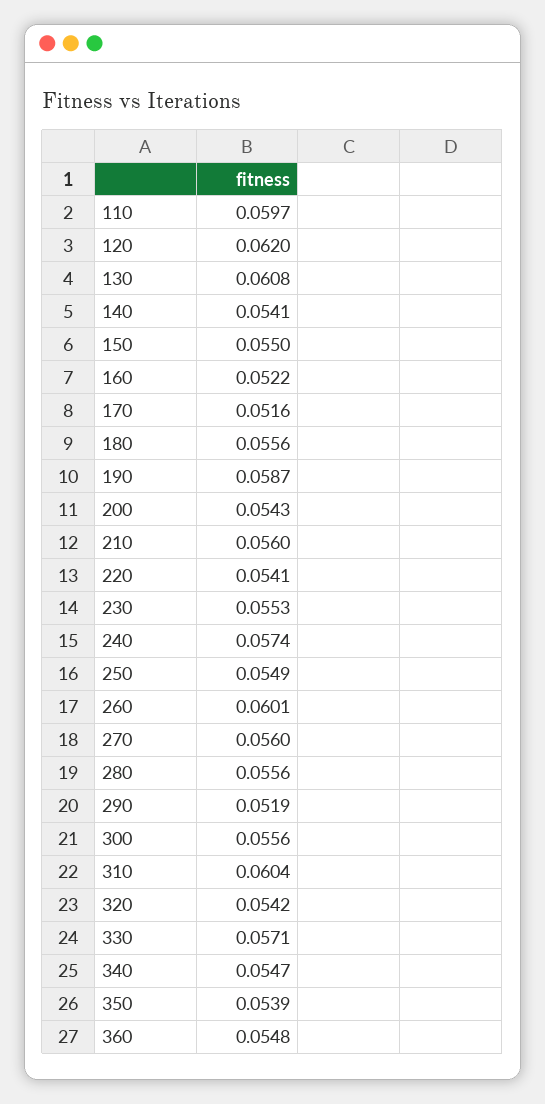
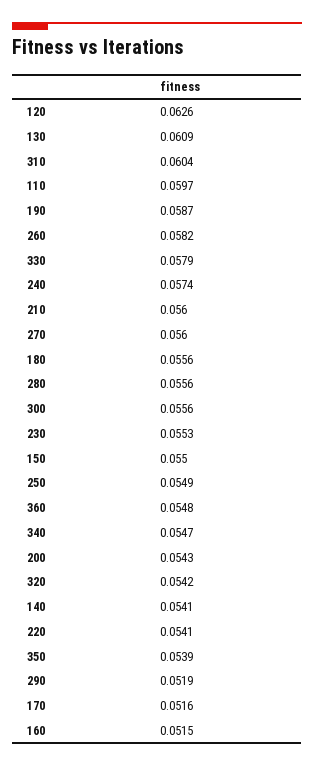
120: 0.062 -> 0.0626
130: 0.0608 -> 0.0609
160: 0.0522 -> 0.0515
260: 0.0601 -> 0.0582
330: 0.0571 -> 0.0579

